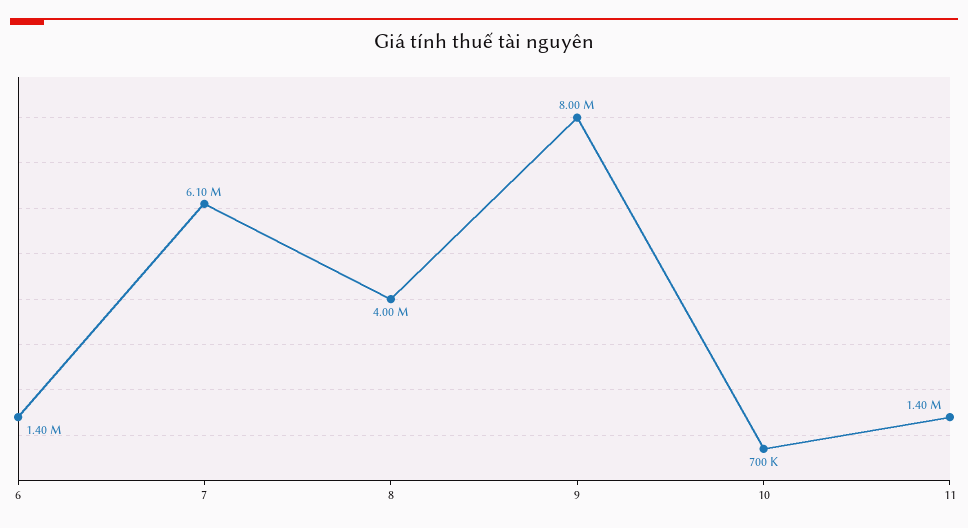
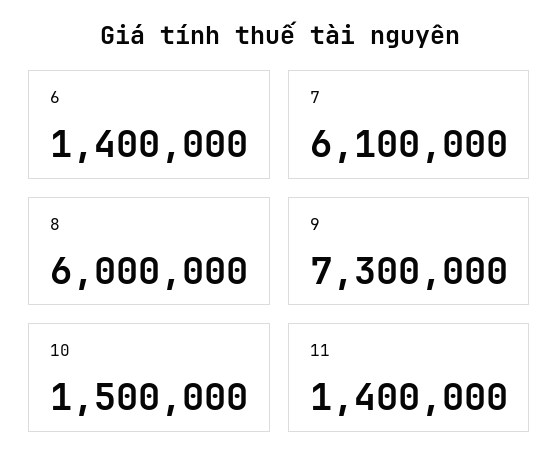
8: 4000000 -> 6000000
9: 8000000 -> 7300000
10: 700000 -> 1500000

